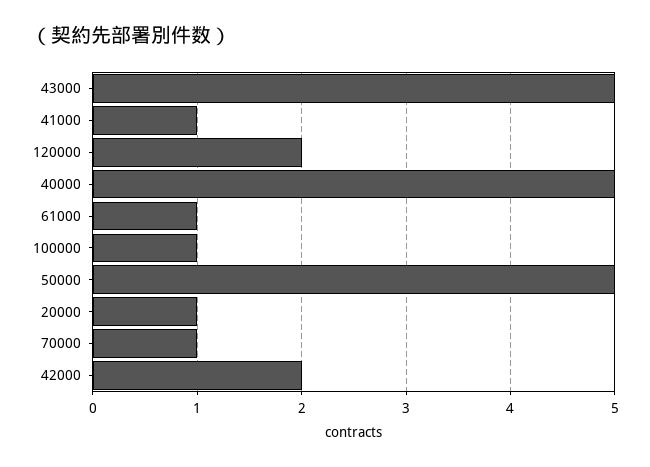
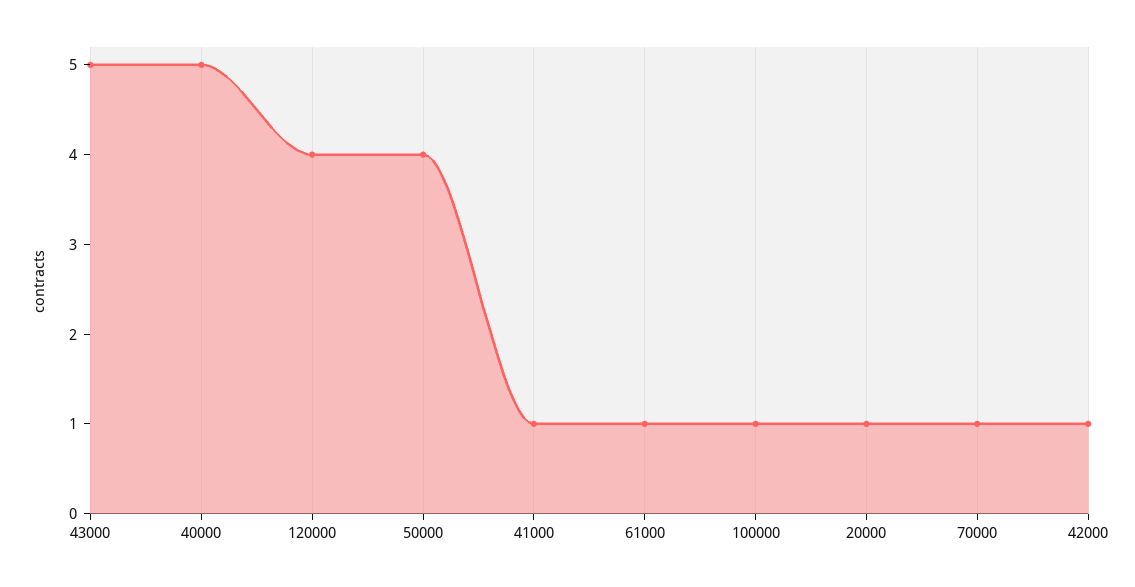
120000: 2 -> 4
50000: 5 -> 4
42000: 2 -> 1

